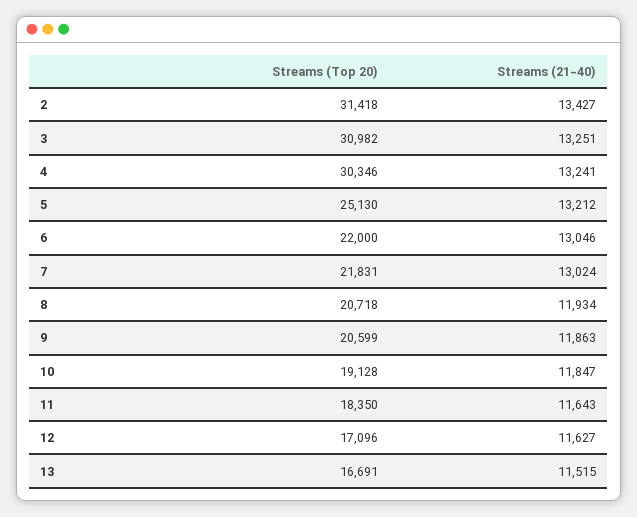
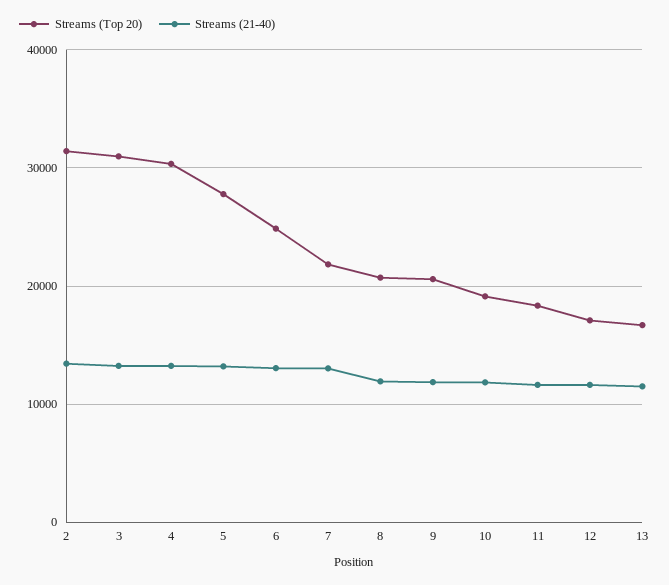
Streams (Top 20), 5: 25130 -> 28000
Streams (Top 20), 6: 22000 -> 25000

